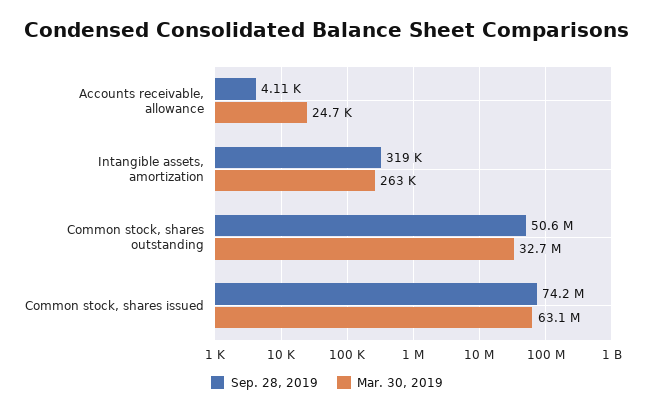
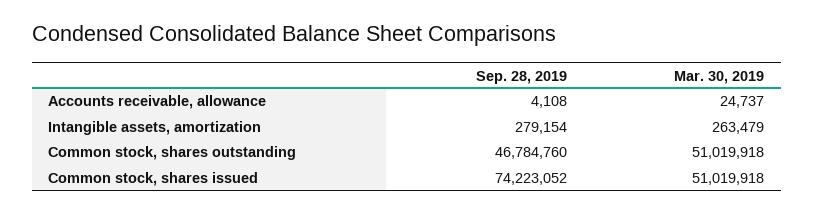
Sep. 28, 2019, Intangible assets, amortization: 319000 -> 279154
Sep. 28, 2019, Common stock, shares outstanding: 50600000 -> 46784760
Mar. 30, 2019, Common stock, shares outstanding: 32700000 -> 51019918
Mar. 30, 2019, Common stock, shares issued: 63100000 -> 51019918

